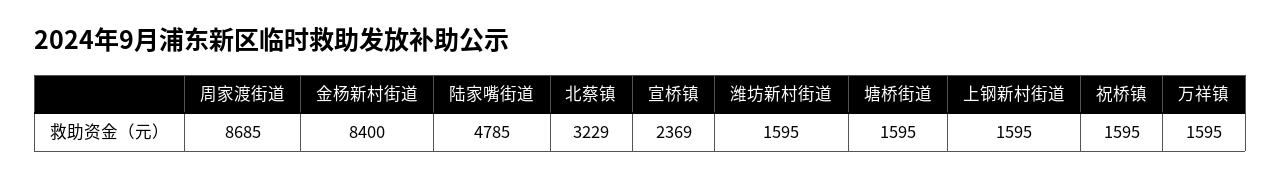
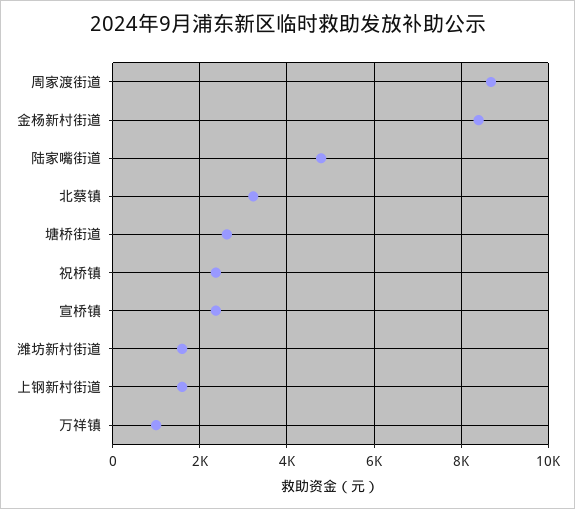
塘桥街道: 1595 -> 2600
祝桥镇: 1595 -> 2400
万祥镇: 1595 -> 1000

